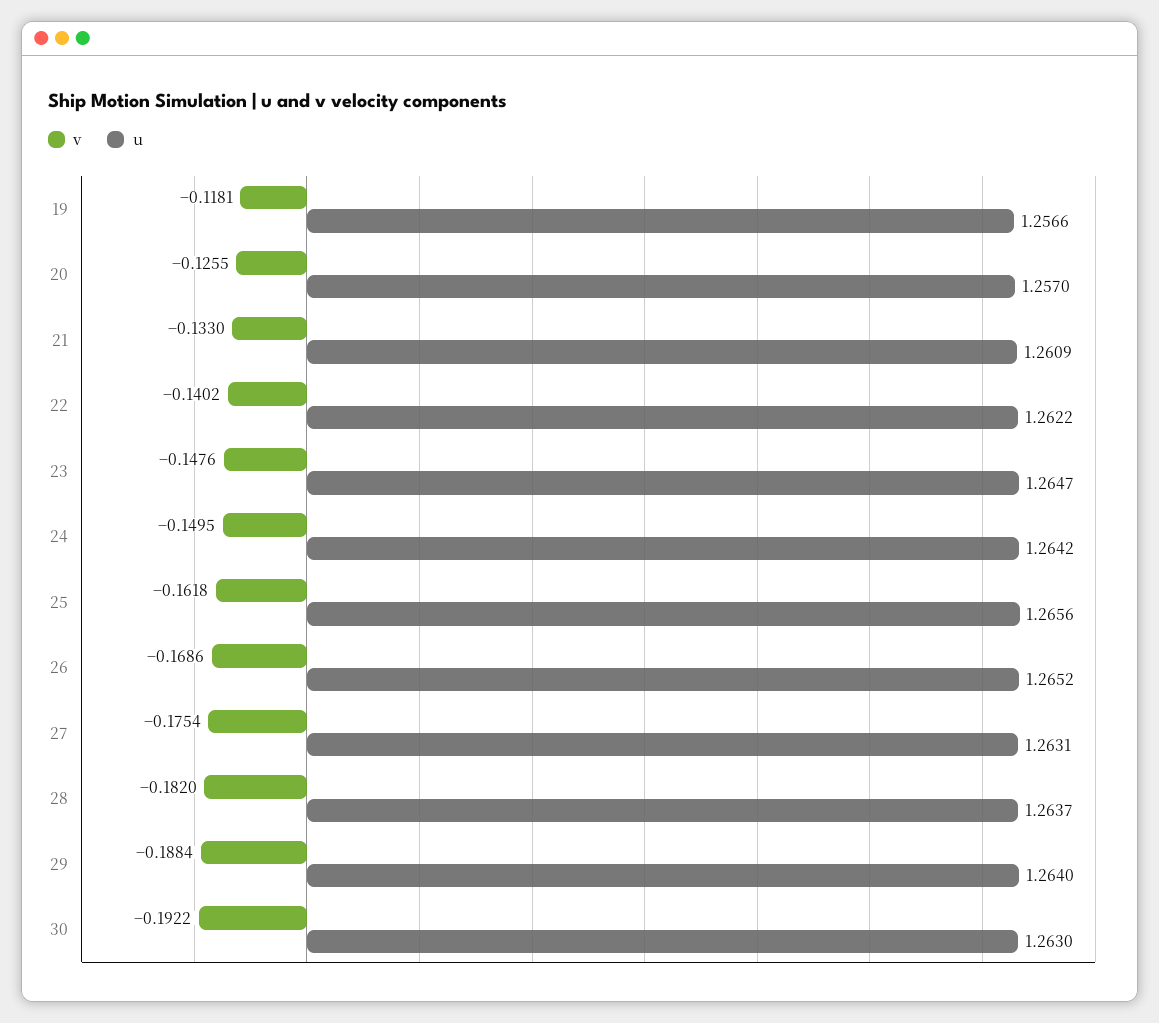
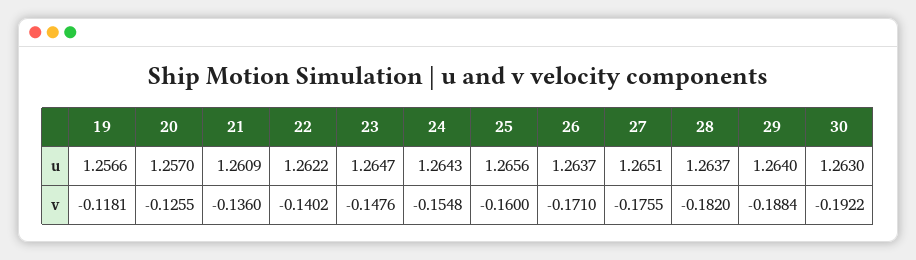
v, 21: -0.133 -> -0.136
v, 24: -0.1495 -> -0.1548
u, 24: 1.2642 -> 1.2643
v, 25: -0.1618 -> -0.16
v, 26: -0.1686 -> -0.171
u, 26: 1.2652 -> 1.2637
v, 27: -0.1754 -> -0.1755
u, 27: 1.2631 -> 1.2651

